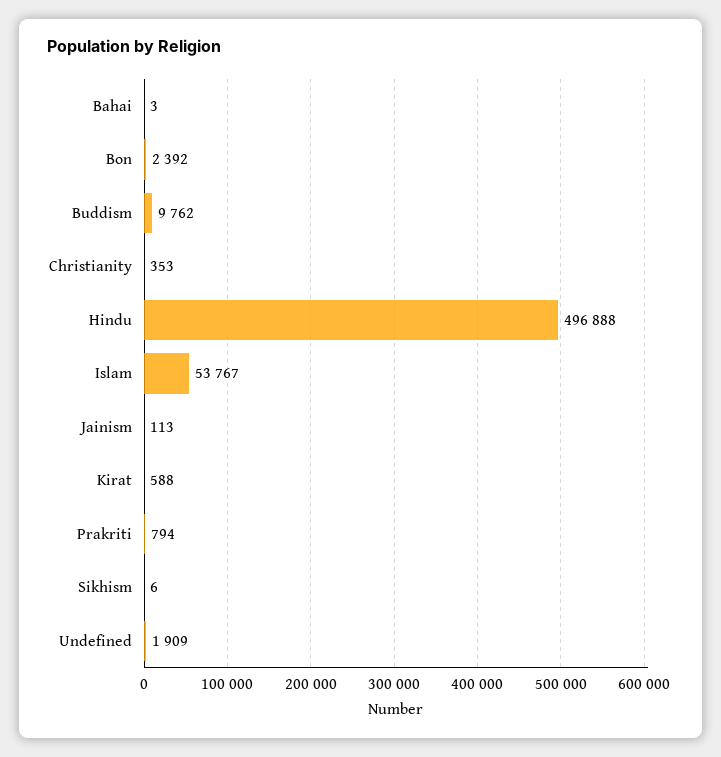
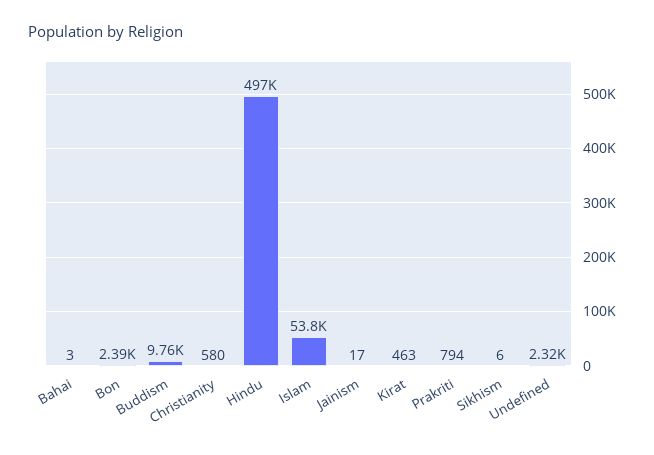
Christianity: 353 -> 580
Jainism: 113 -> 17
Kirat: 588 -> 463
Undefined: 1909 -> 2320

